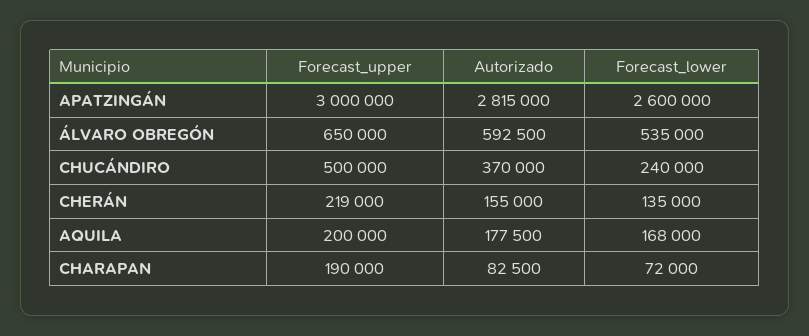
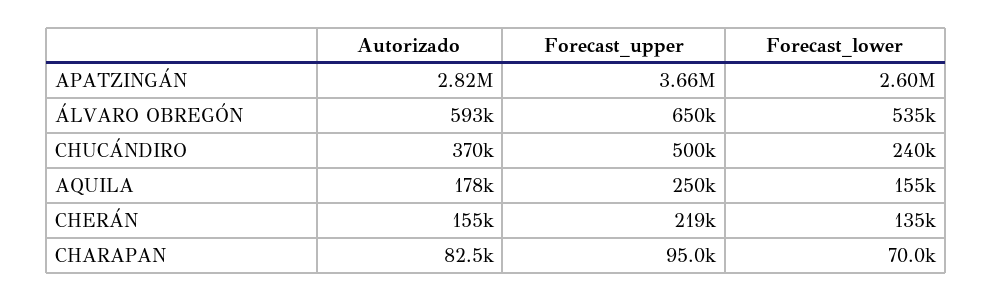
Forecast_upper, APATZINGÁN: 3000000 -> 3660000
Forecast_upper, AQUILA: 200000 -> 250000
Forecast_lower, AQUILA: 168000 -> 155000
Forecast_upper, CHARAPAN: 190000 -> 95000
Forecast_lower, CHARAPAN: 72000 -> 70000

